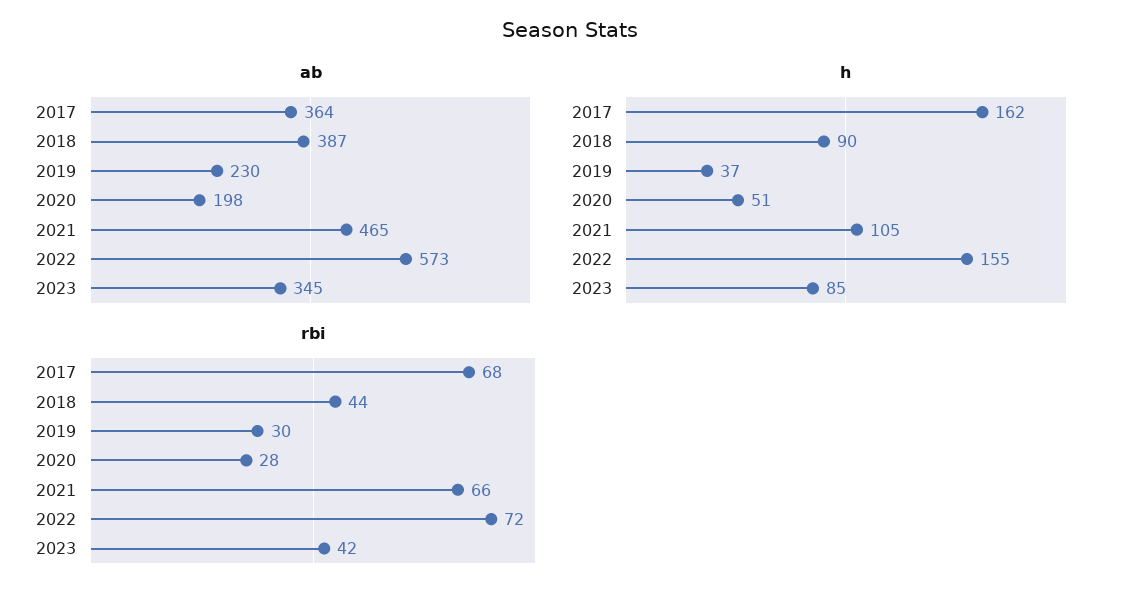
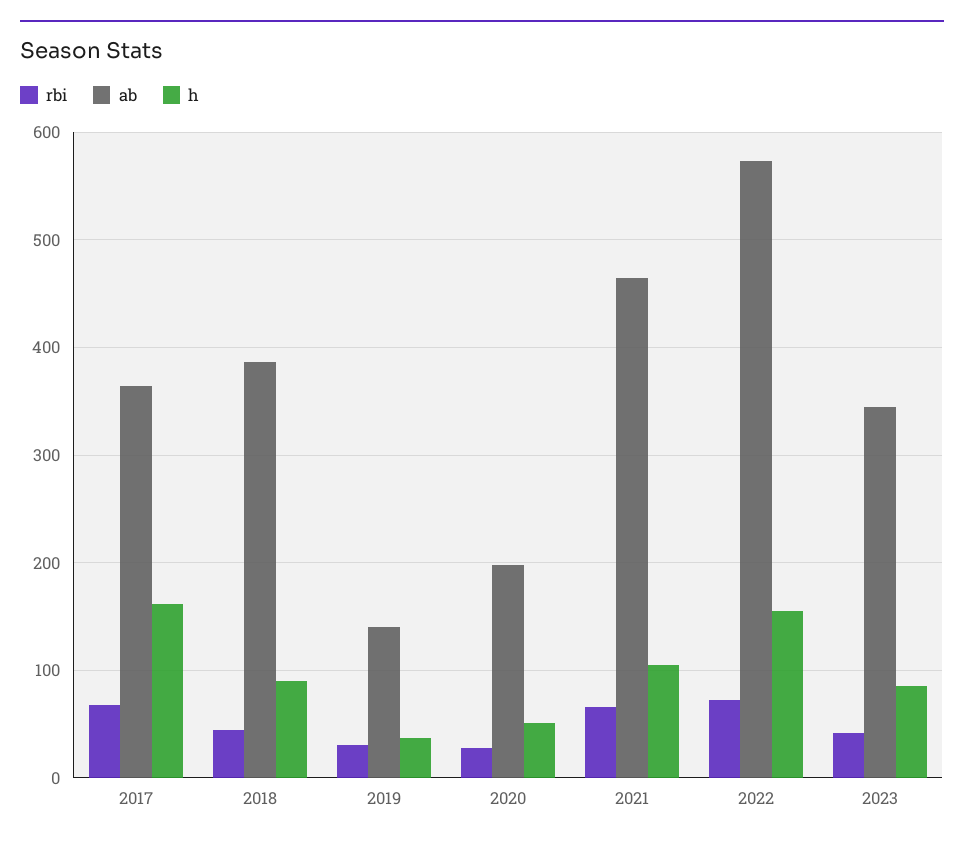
ab, 2019: 230 -> 140

